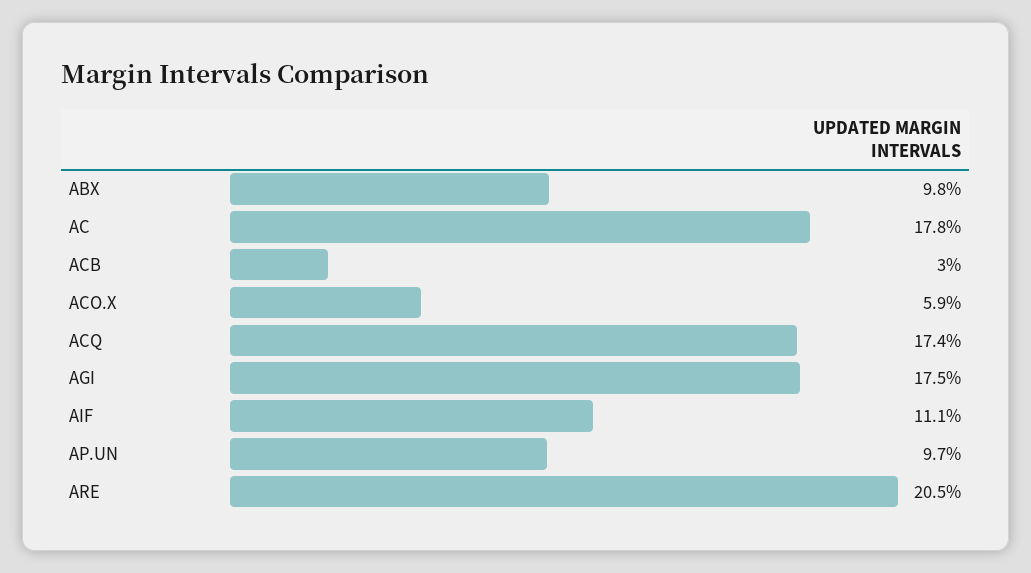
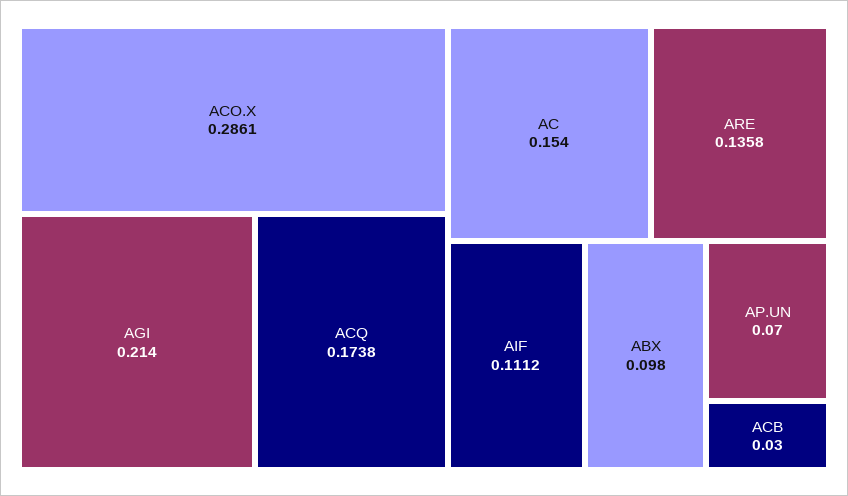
AC: 0.178 -> 0.154
ACO.X: 0.059 -> 0.2861
AGI: 0.175 -> 0.214
AP.UN: 0.097 -> 0.07
ARE: 0.205 -> 0.1358

